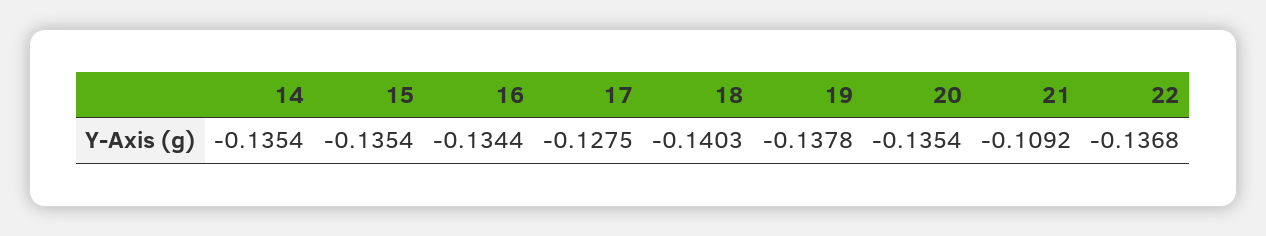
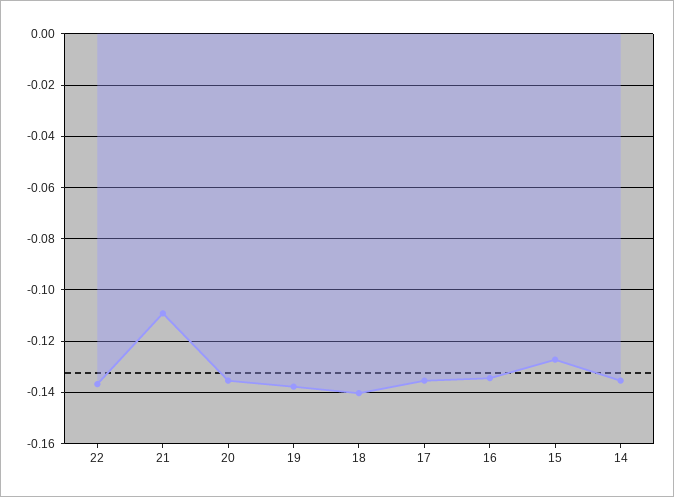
15: -0.1354 -> -0.1275
17: -0.1275 -> -0.135

